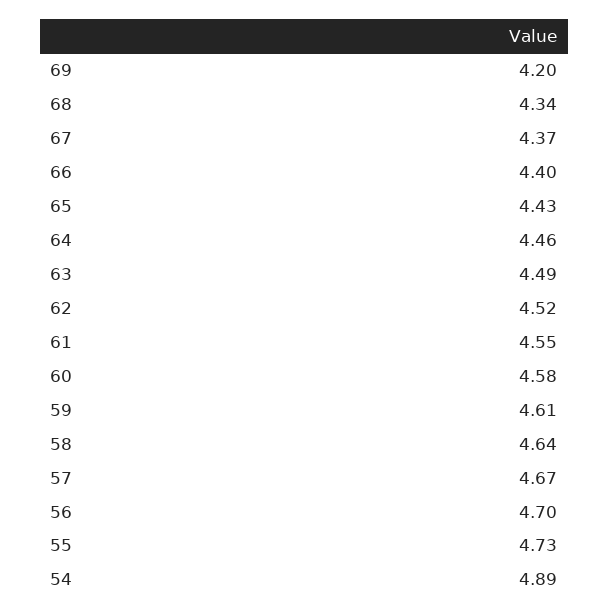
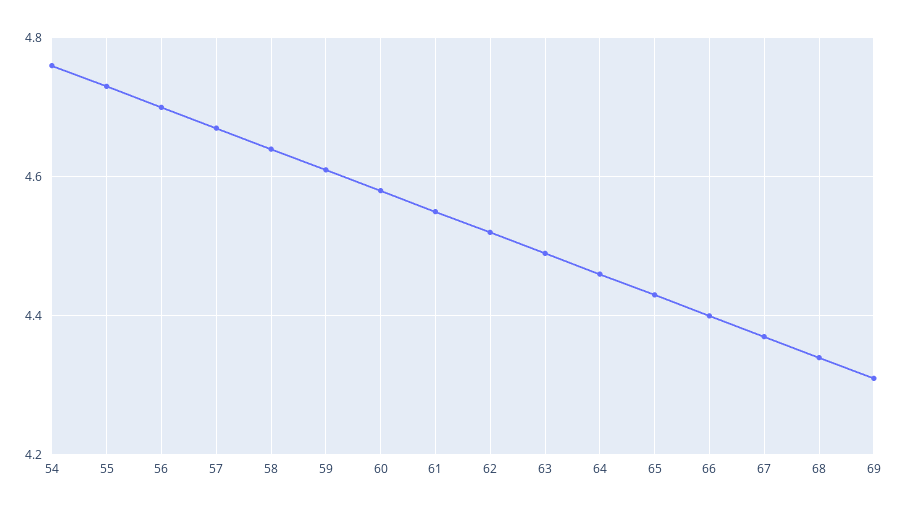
69: 4.2 -> 4.3
54: 4.89 -> 4.75

